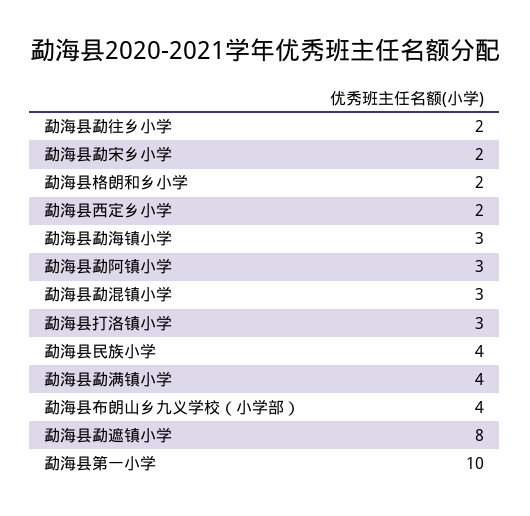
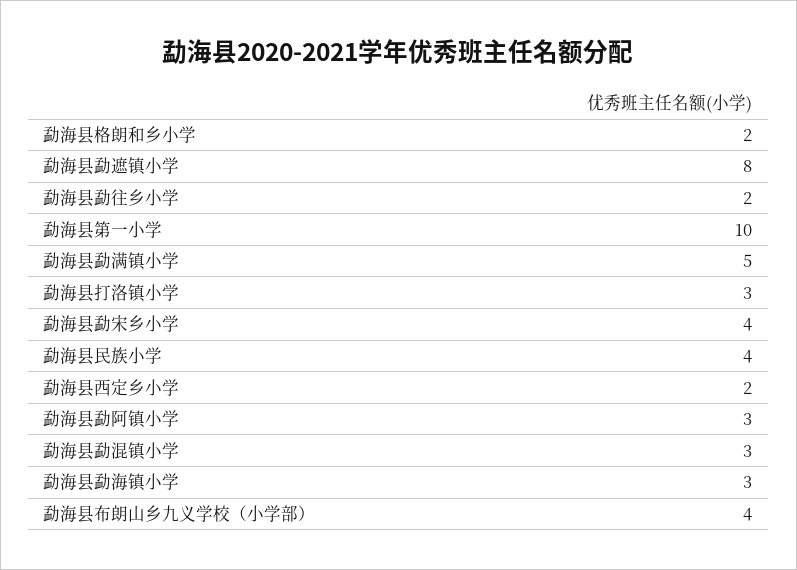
勐海县勐宋乡小学: 2 -> 4
勐海县勐满镇小学: 4 -> 5

